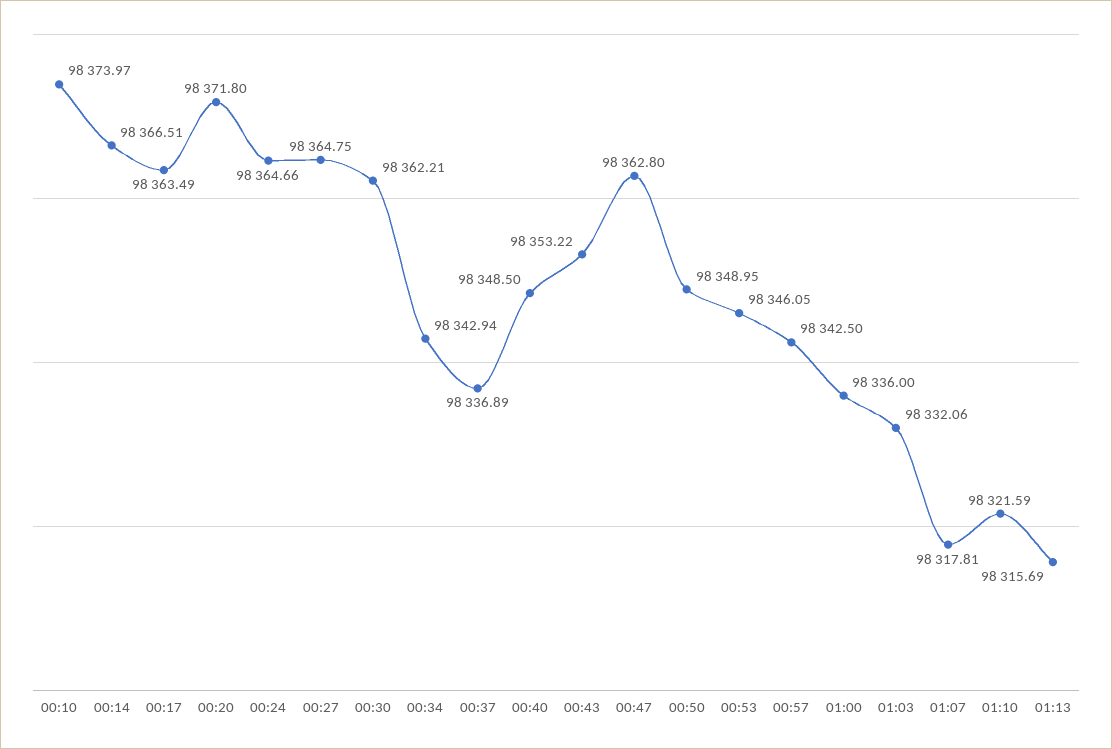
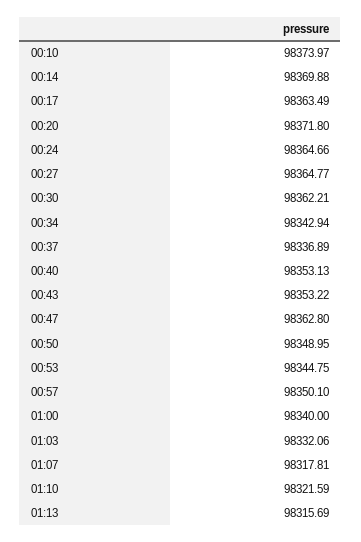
00:14: 98366.51 -> 98369.88
00:27: 98364.75 -> 98364.77
00:40: 98348.5 -> 98353.13
00:53: 98346.05 -> 98344.75
00:57: 98342.5 -> 98350.1
01:00: 98336 -> 98340

